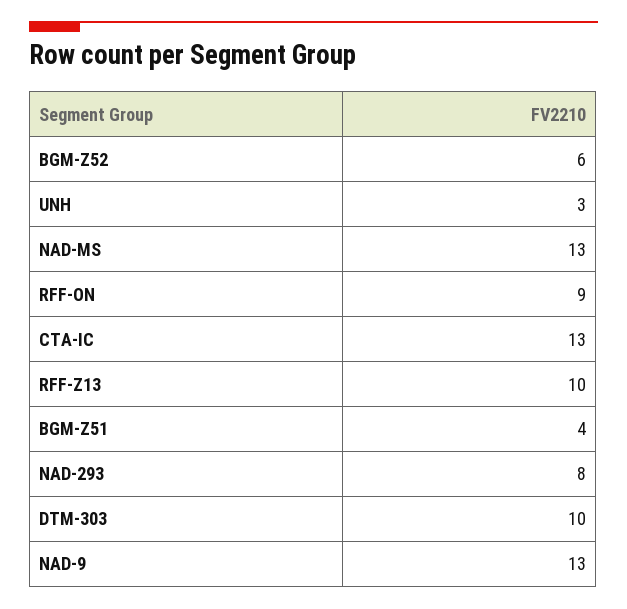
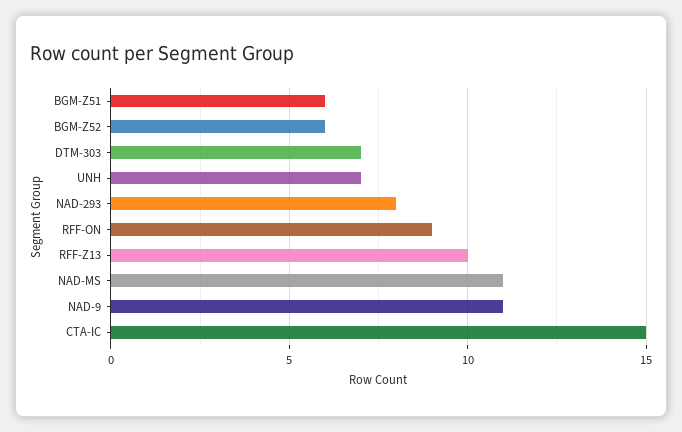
UNH: 3 -> 7
NAD-MS: 13 -> 11
CTA-IC: 13 -> 15
BGM-Z51: 4 -> 6
DTM-303: 10 -> 7
NAD-9: 13 -> 11

